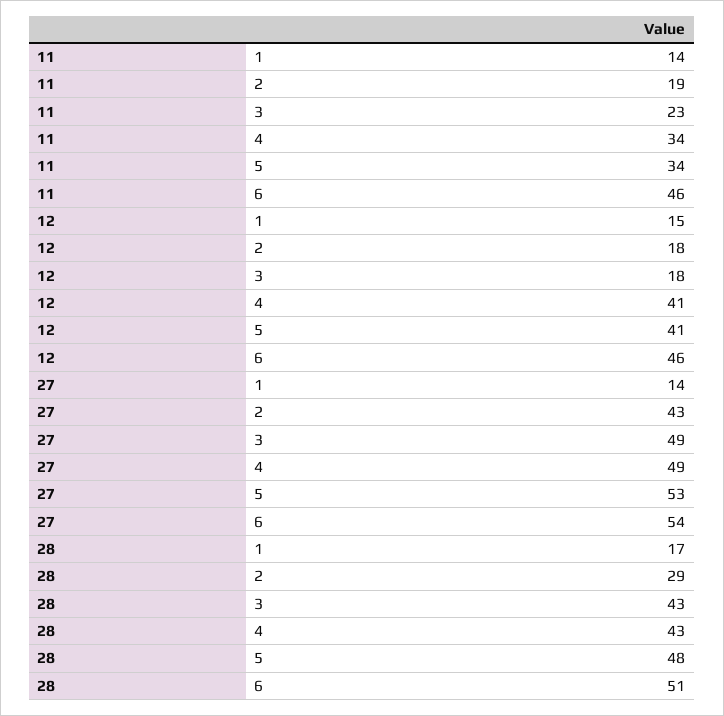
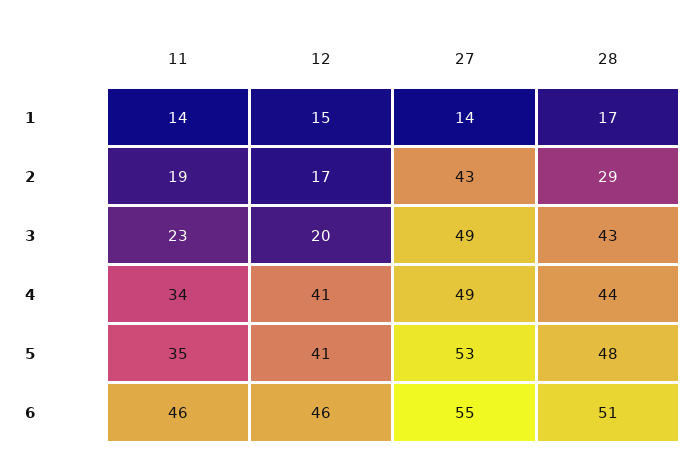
11, 5: 34 -> 35
12, 2: 18 -> 17
12, 3: 18 -> 20
27, 6: 54 -> 55
28, 4: 43 -> 44

